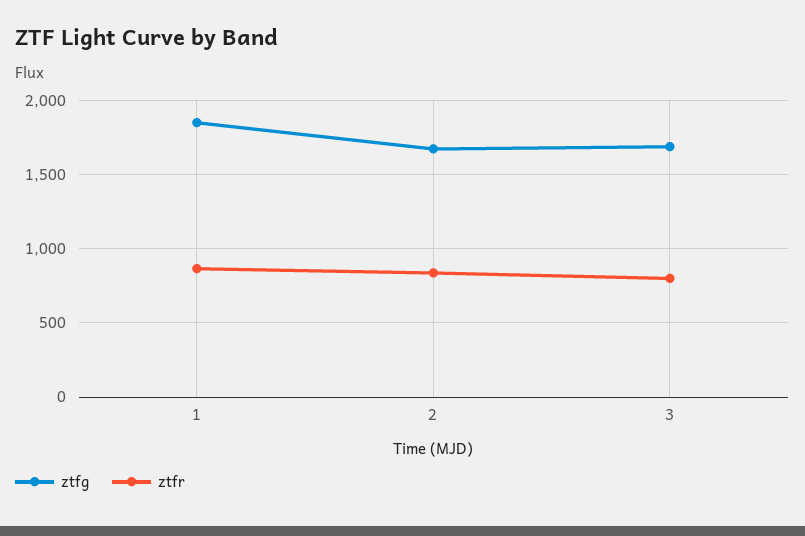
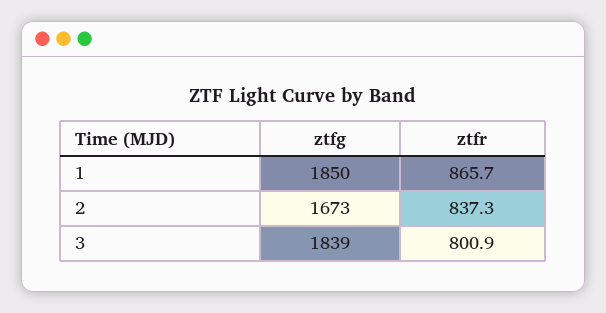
ztfg, 3: 1700 -> 1839

